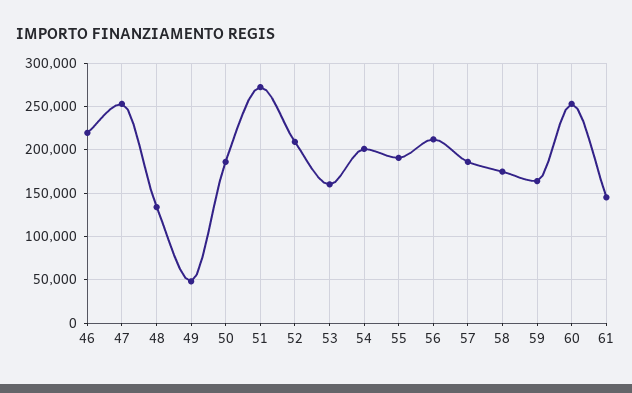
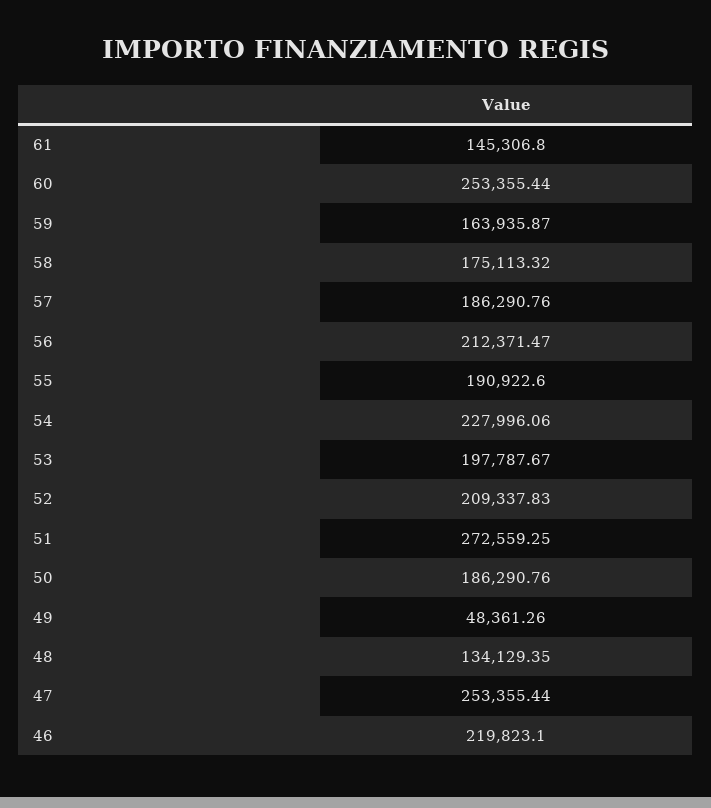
53: 160000 -> 197787.67
54: 200000 -> 227996.06

